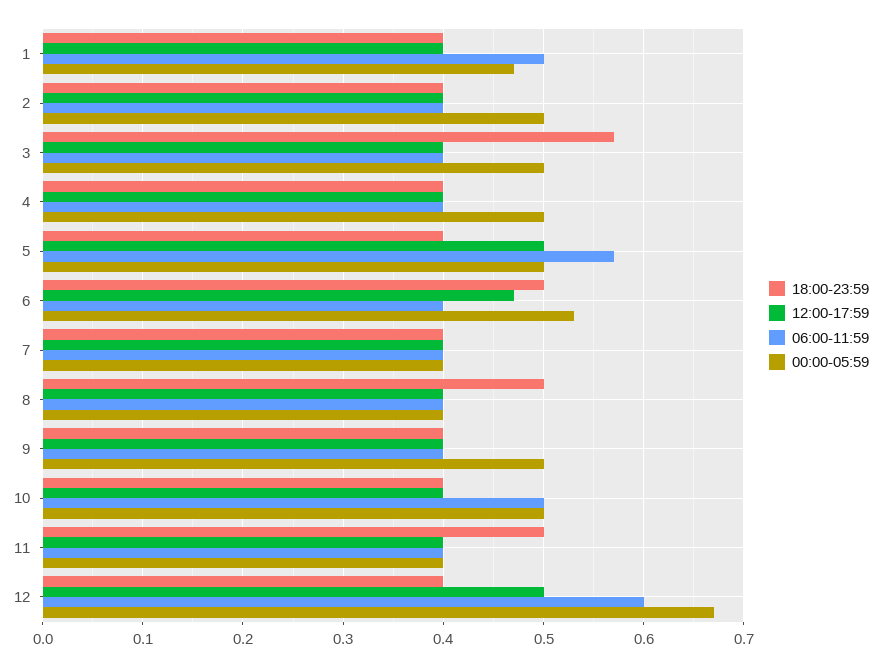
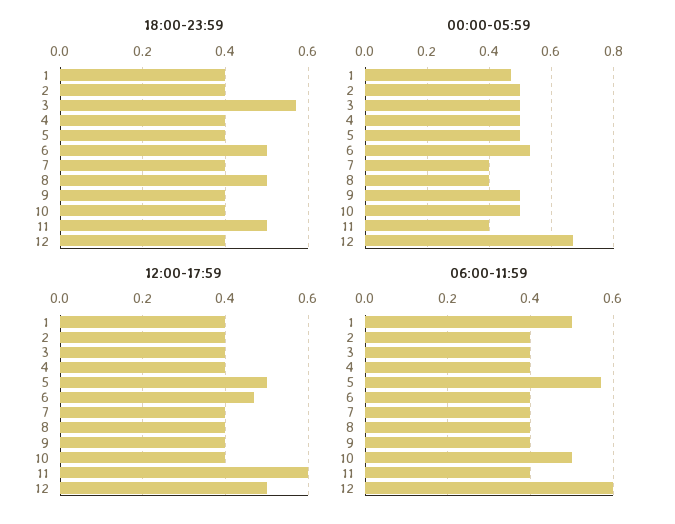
12:00-17:59, 11: 0.4 -> 0.6

